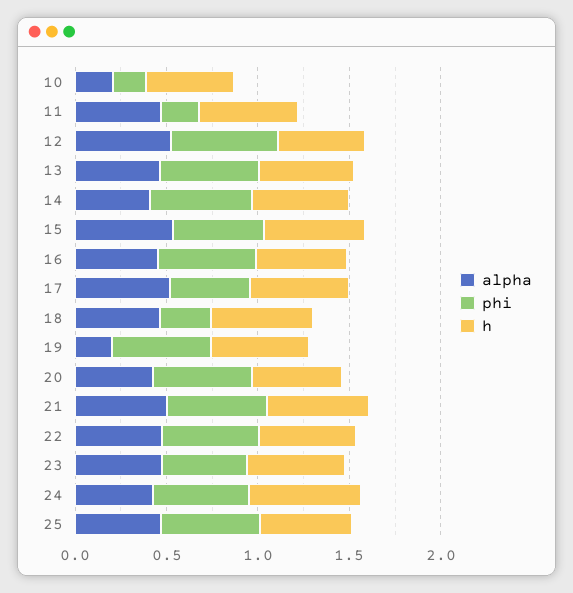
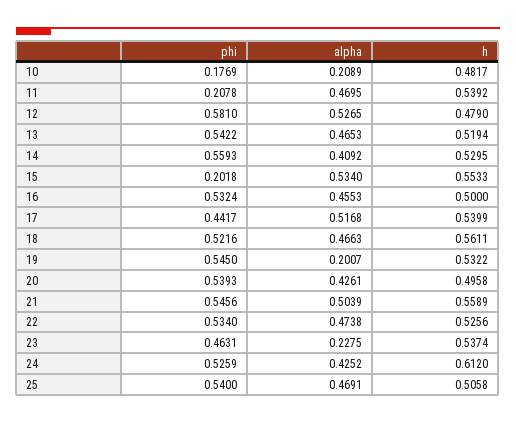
phi, 15: 0.5 -> 0.2018
phi, 18: 0.3 -> 0.5216
alpha, 23: 0.5 -> 0.2275

